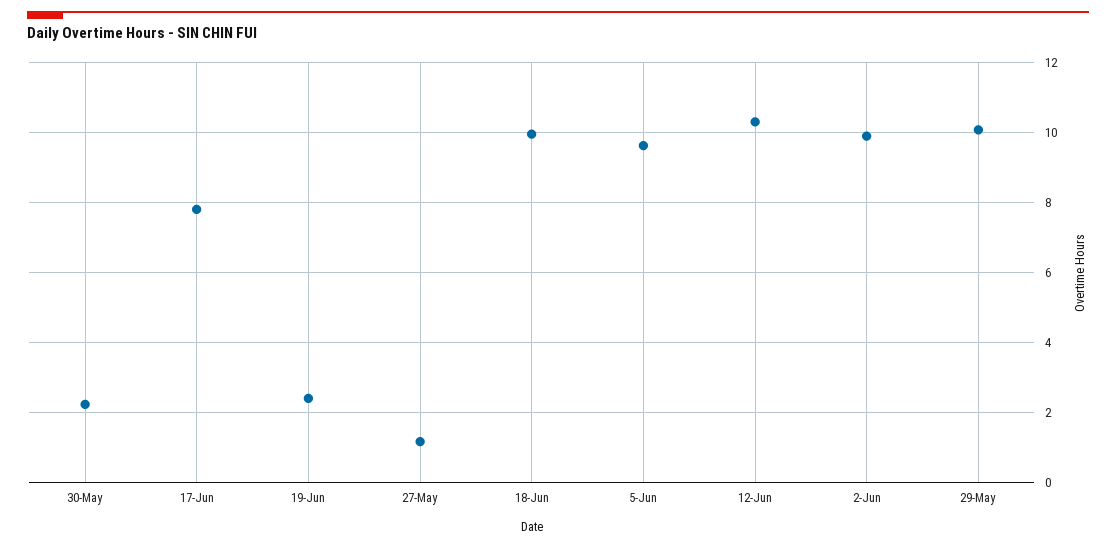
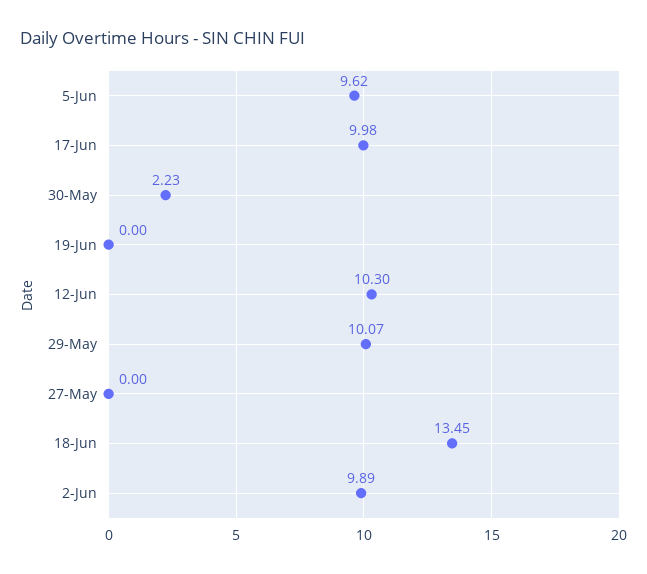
17-Jun: 7.8 -> 9.98
19-Jun: 2.4 -> 0
27-May: 1.2 -> 0
18-Jun: 10 -> 13.45

